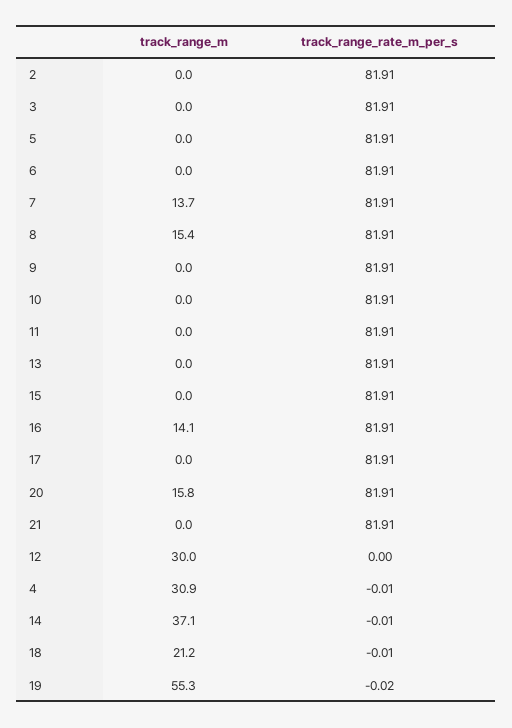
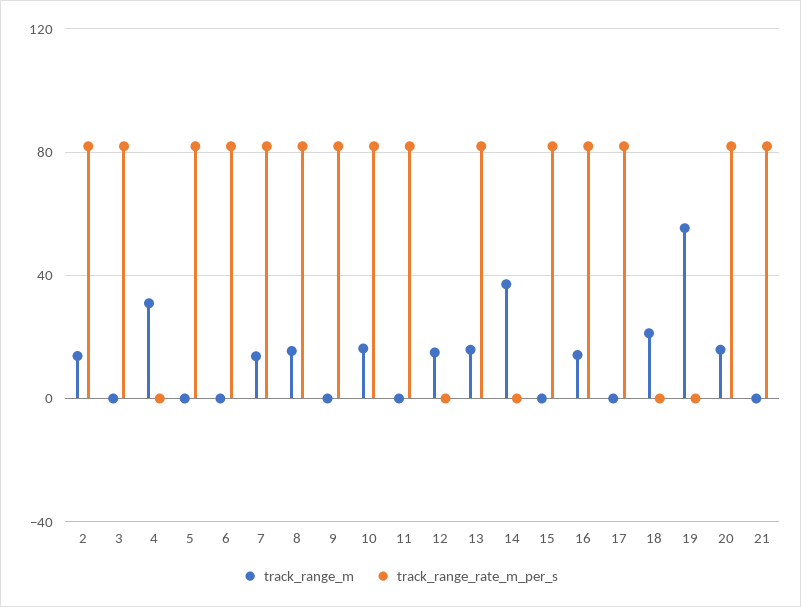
track_range_m, 2: 0 -> 15
track_range_m, 10: 0 -> 15
track_range_m, 13: 0 -> 15
track_range_m, 12: 30 -> 15

